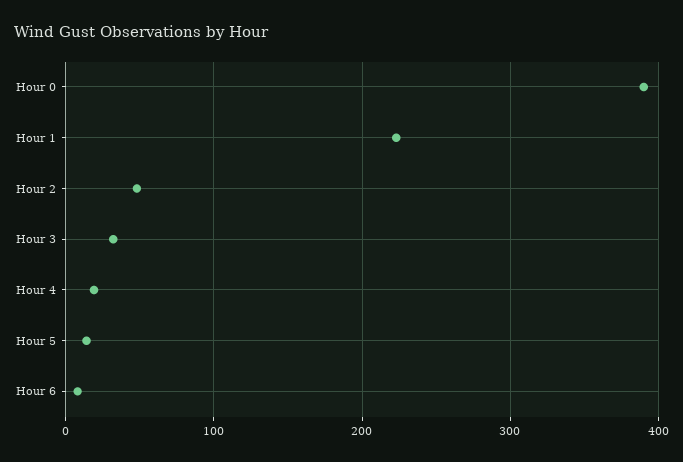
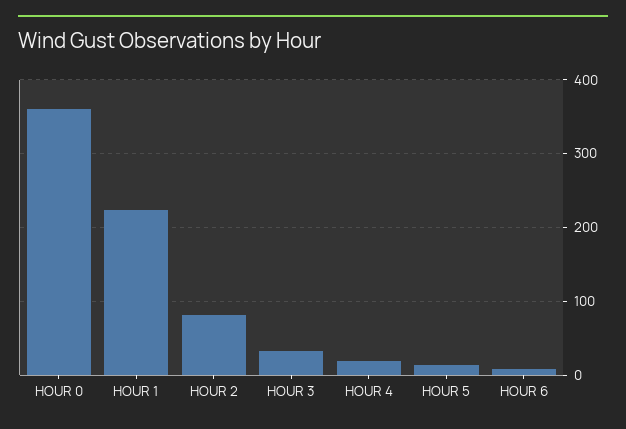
Hour 0: 390 -> 360
Hour 2: 50 -> 80

